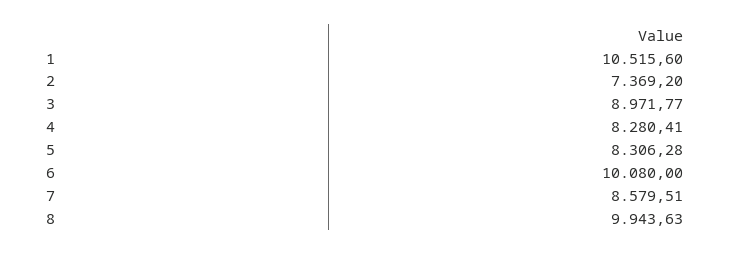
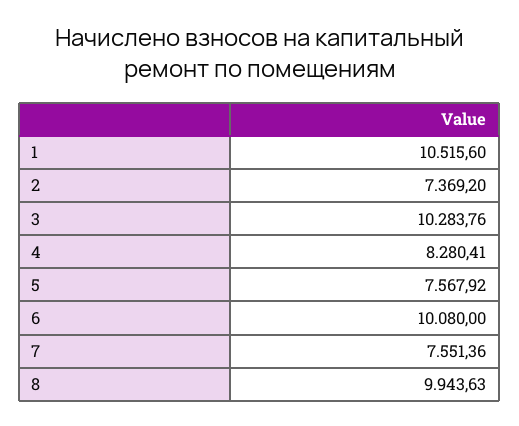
3: 8971.77 -> 10283.76
5: 8306.28 -> 7567.92
7: 8579.51 -> 7551.36

